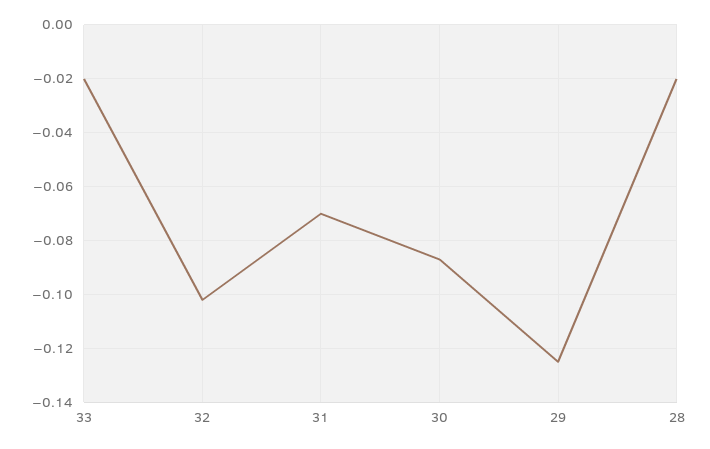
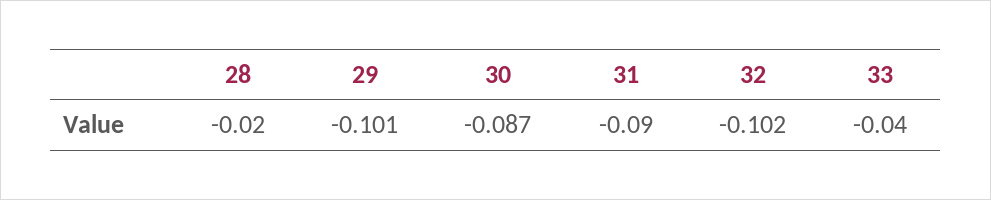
33: -0.02 -> -0.04
31: -0.07 -> -0.09
29: -0.125 -> -0.101

